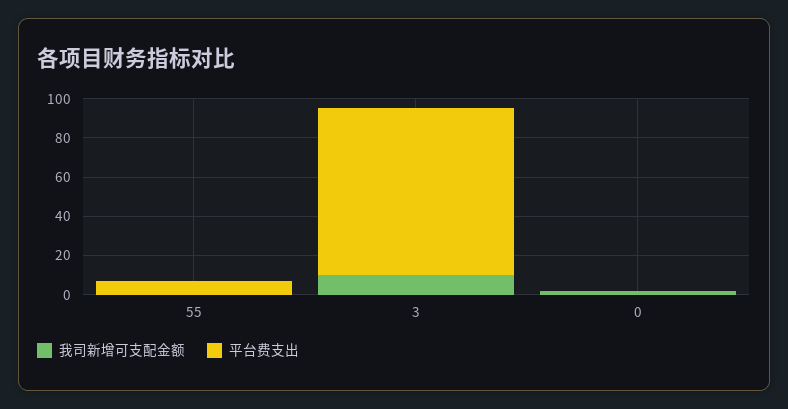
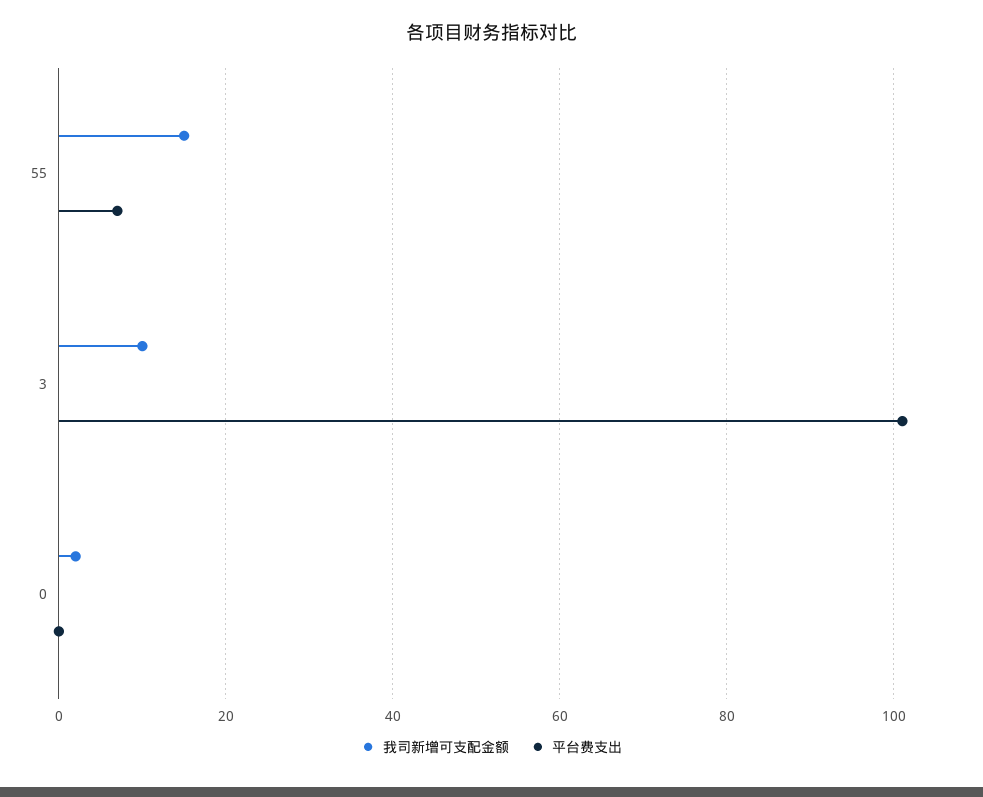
我司新增可支配金额, 55: 0 -> 15
平台费支出, 3: 85 -> 100

